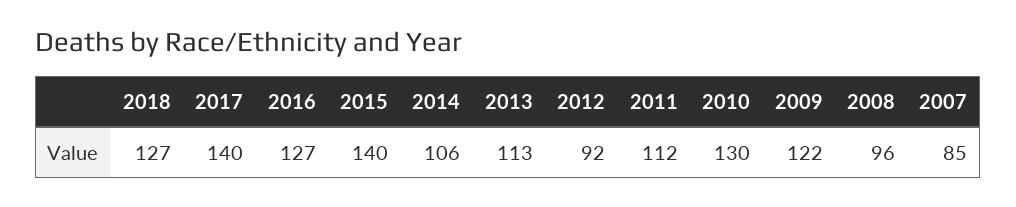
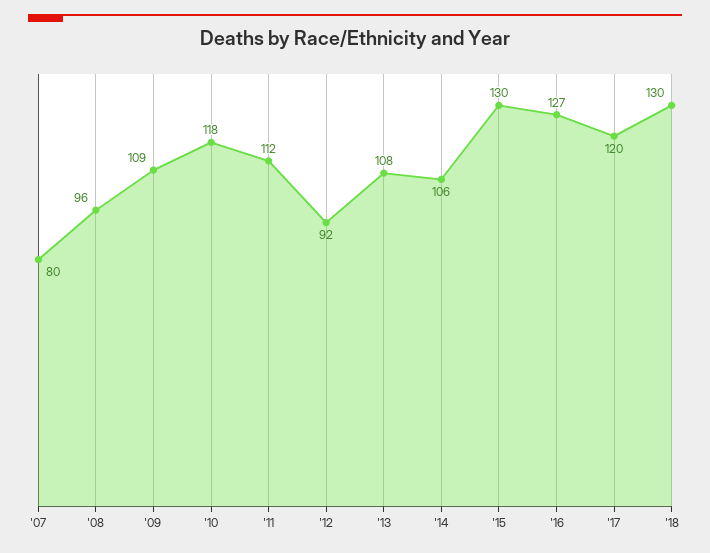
2018: 127 -> 130
2017: 140 -> 120
2015: 140 -> 130
2013: 113 -> 108
2010: 130 -> 118
2009: 122 -> 109
2007: 85 -> 80

